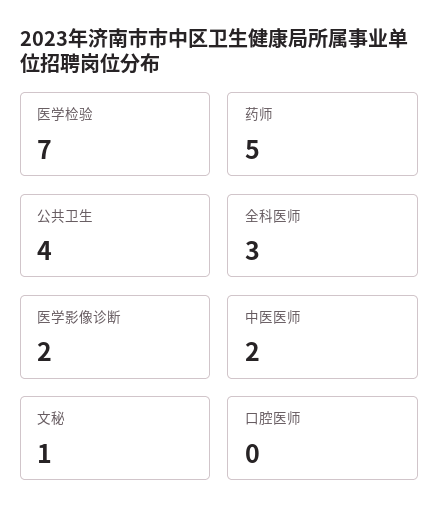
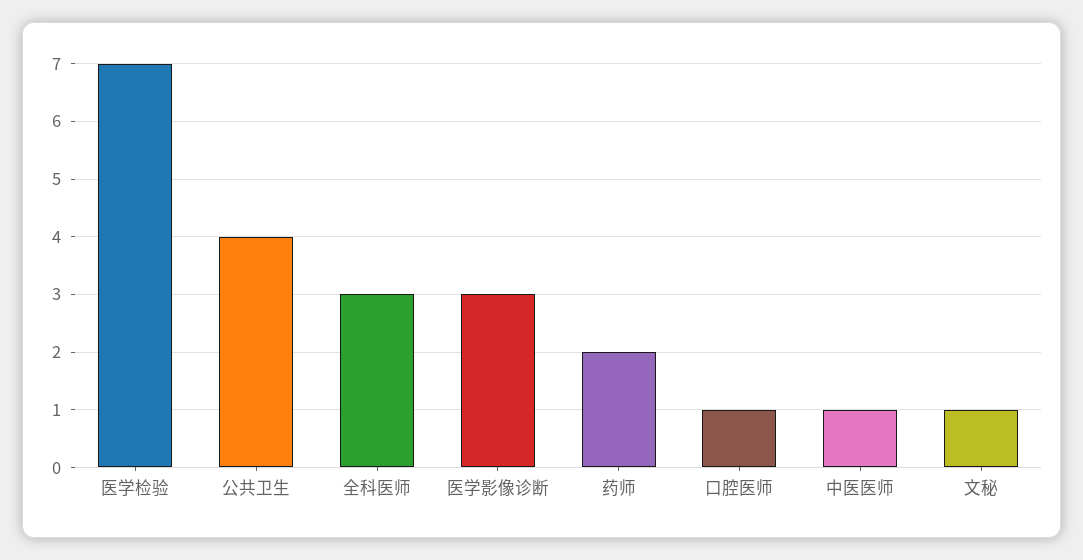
药师: 5 -> 2
医学影像诊断: 2 -> 3
中医医师: 2 -> 1
口腔医师: 0 -> 1

